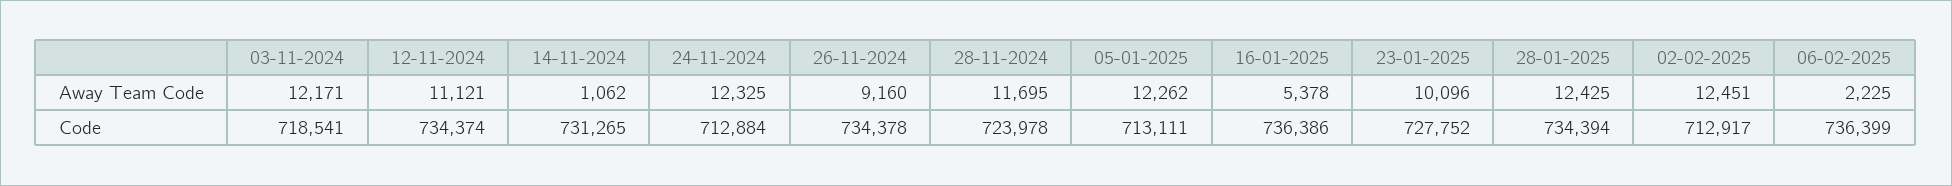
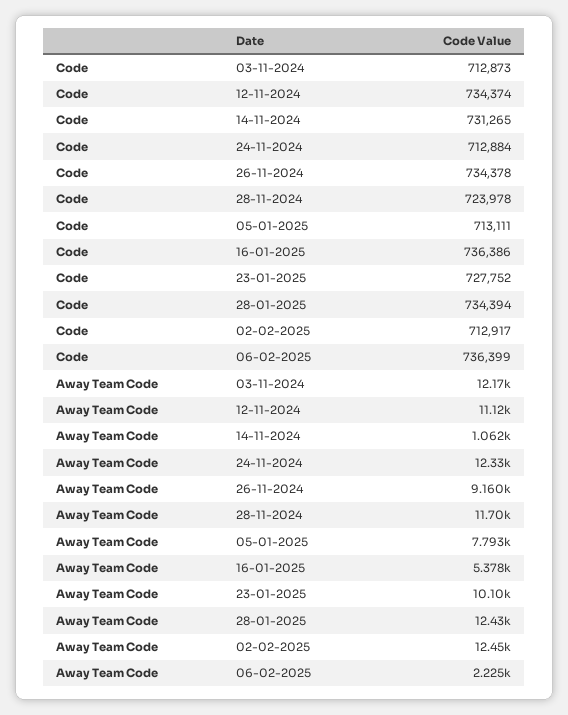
05-01-2025, Away Team Code: 12262 -> 7793
03-11-2024, Code: 718541 -> 712873

